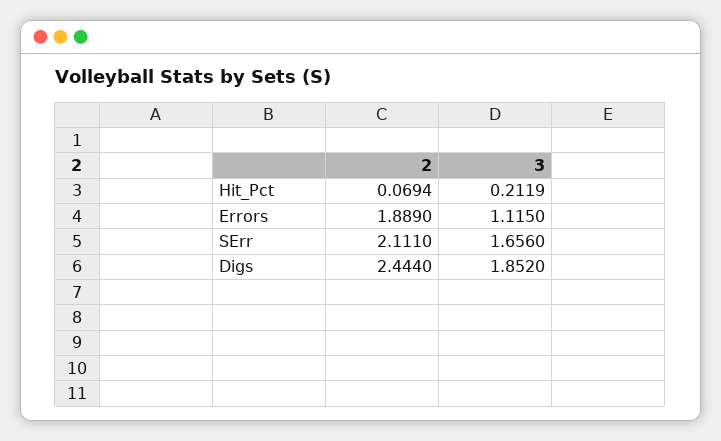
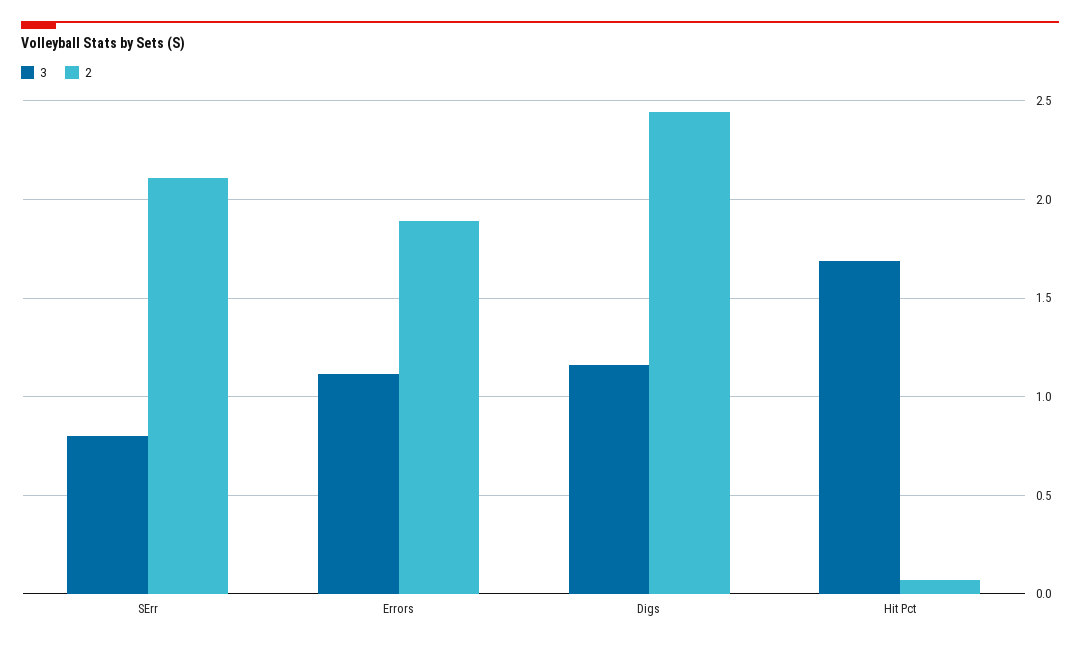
3, Hit_Pct: 0.2119 -> 1.7
3, SErr: 1.656 -> 0.8
3, Digs: 1.852 -> 1.15

